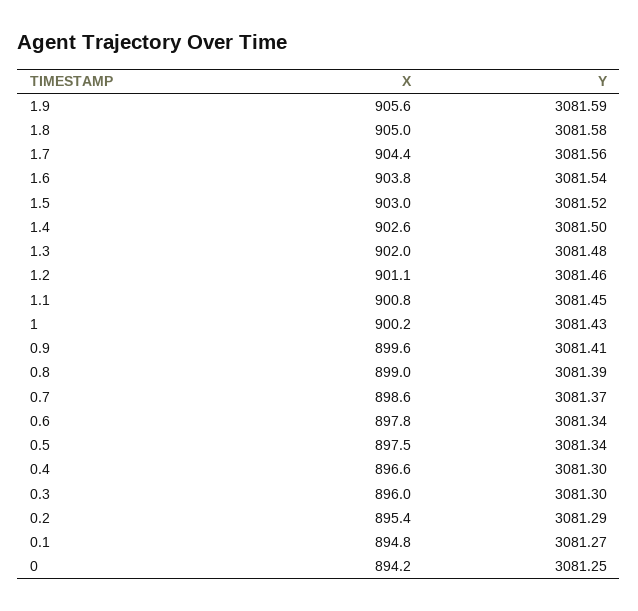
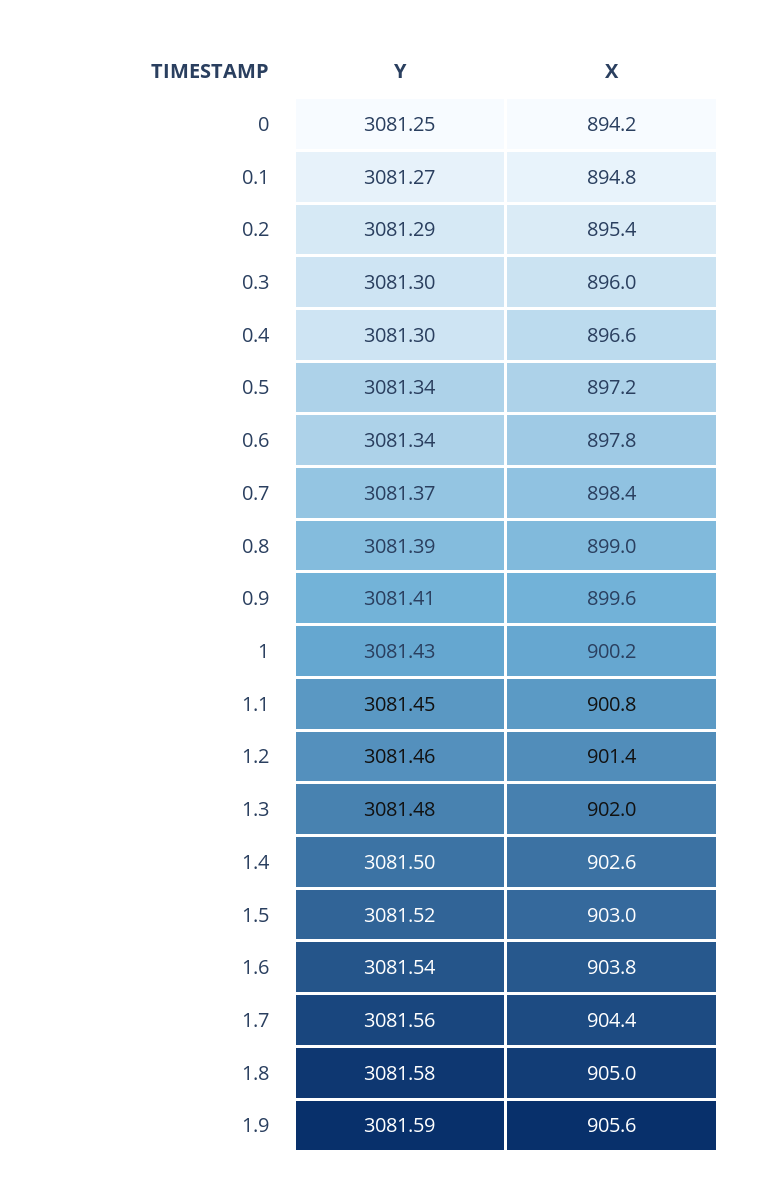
X, 1.2: 901.1 -> 901.4
X, 0.7: 898.6 -> 898.4
X, 0.5: 897.5 -> 897.2

